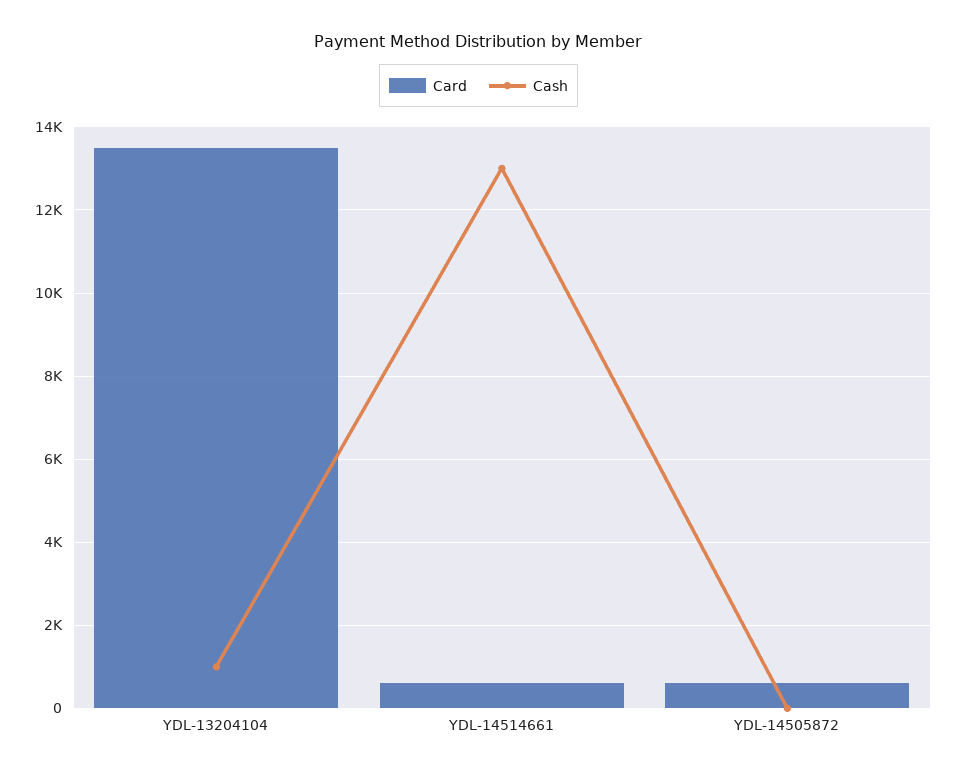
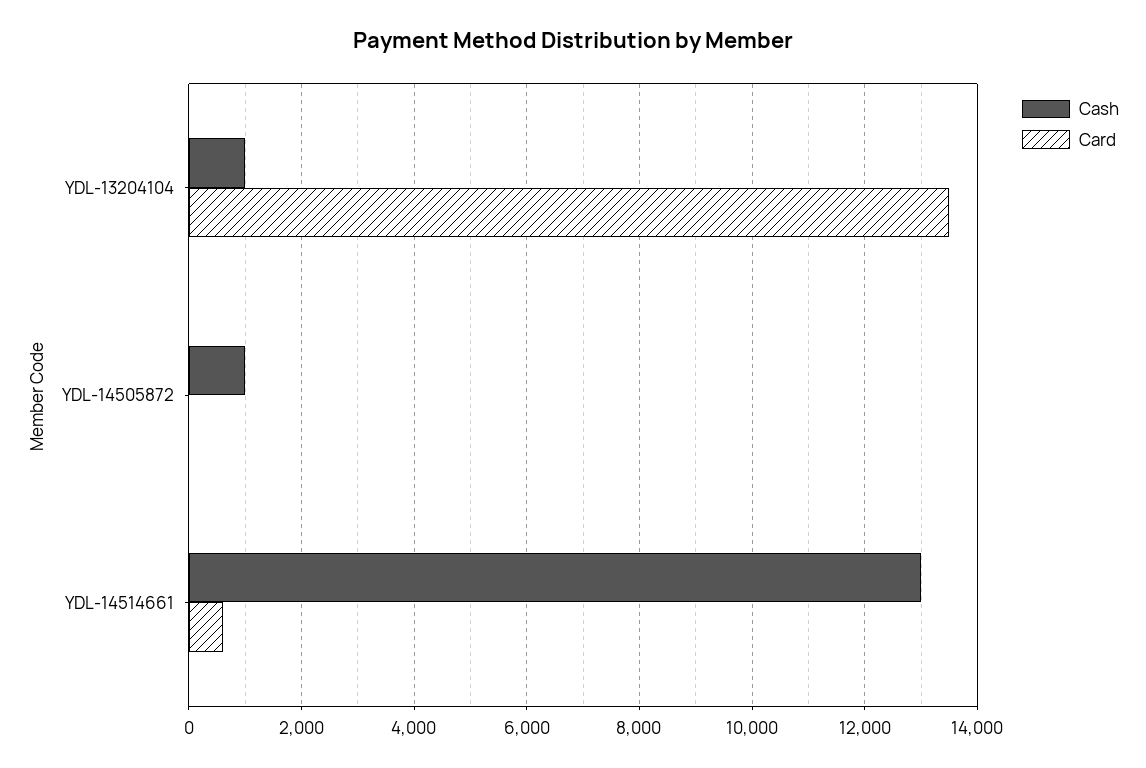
Card, YDL-14505872: 600 -> 0
Cash, YDL-14505872: 0 -> 1000

